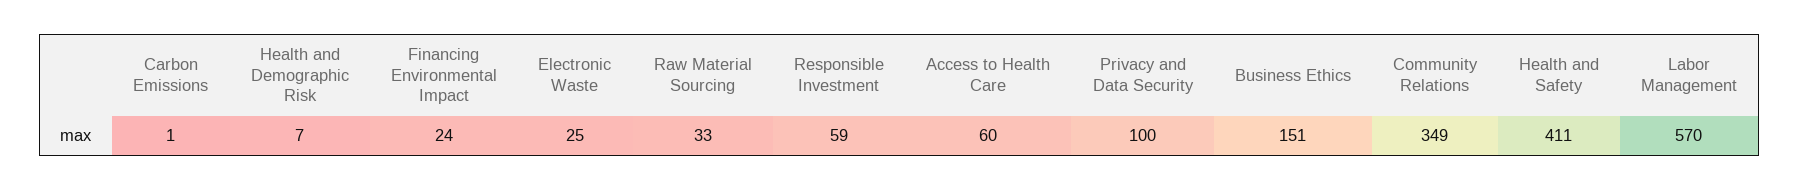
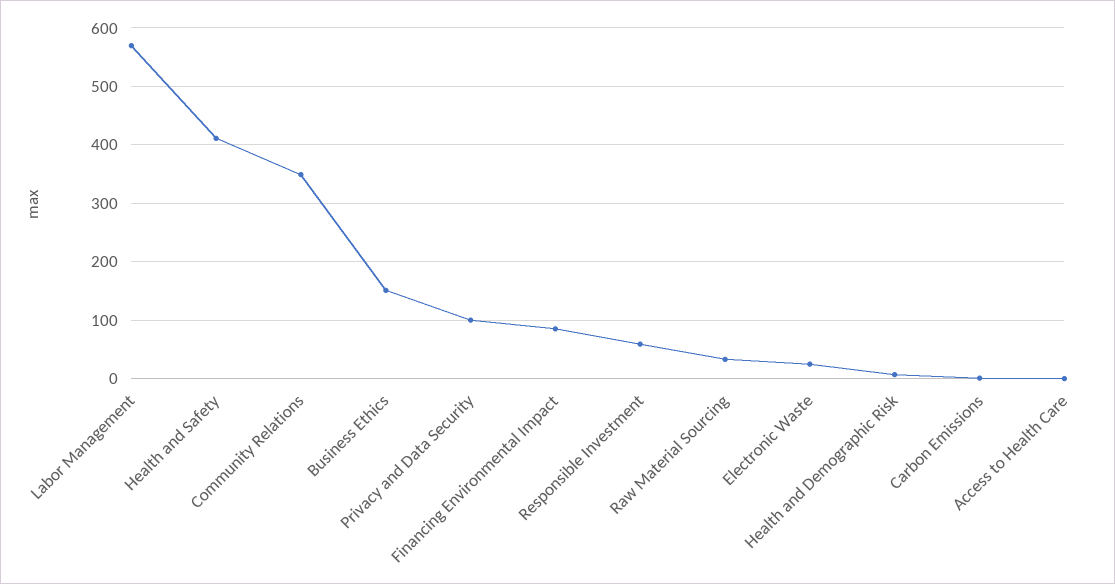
Financing Environmental Impact: 24 -> 80
Access to Health Care: 60 -> 0

